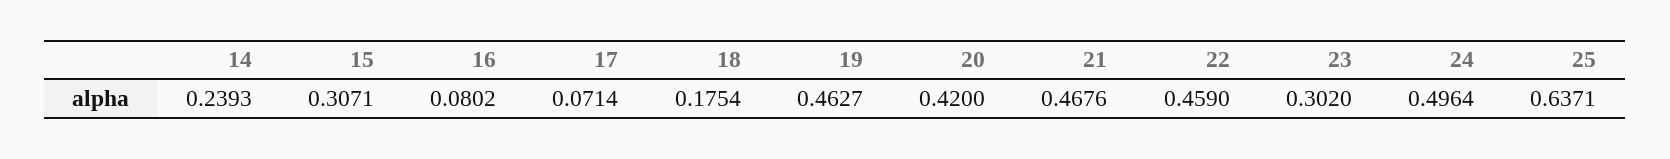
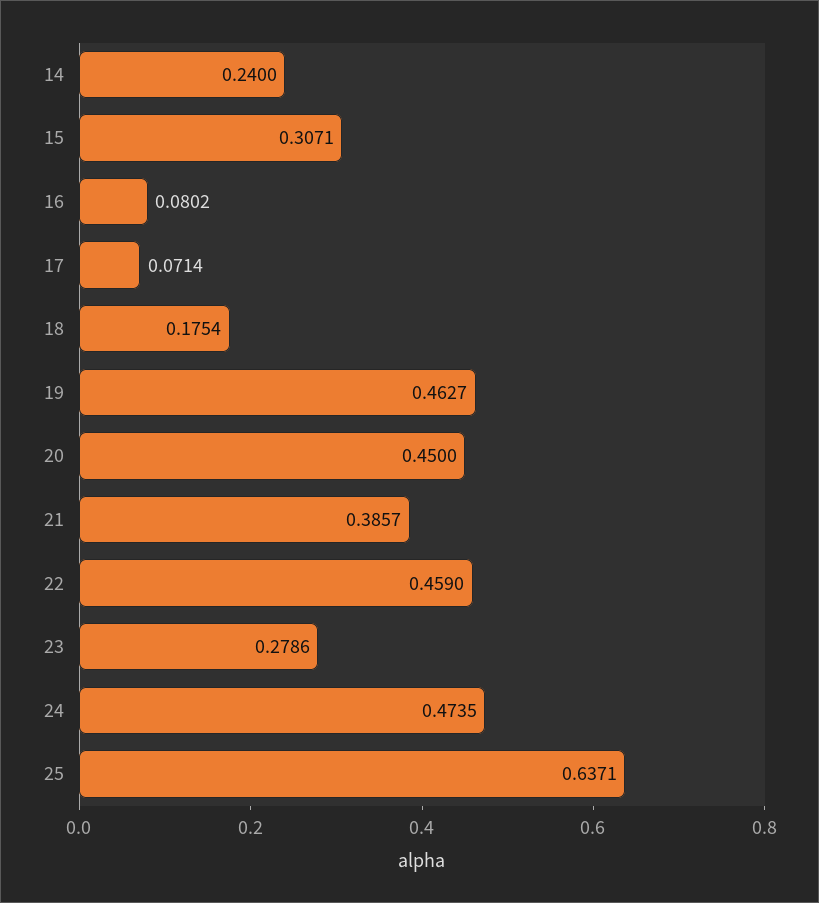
14: 0.2393 -> 0.24
20: 0.42 -> 0.45
21: 0.4676 -> 0.3857
23: 0.302 -> 0.2786
24: 0.4964 -> 0.4735

